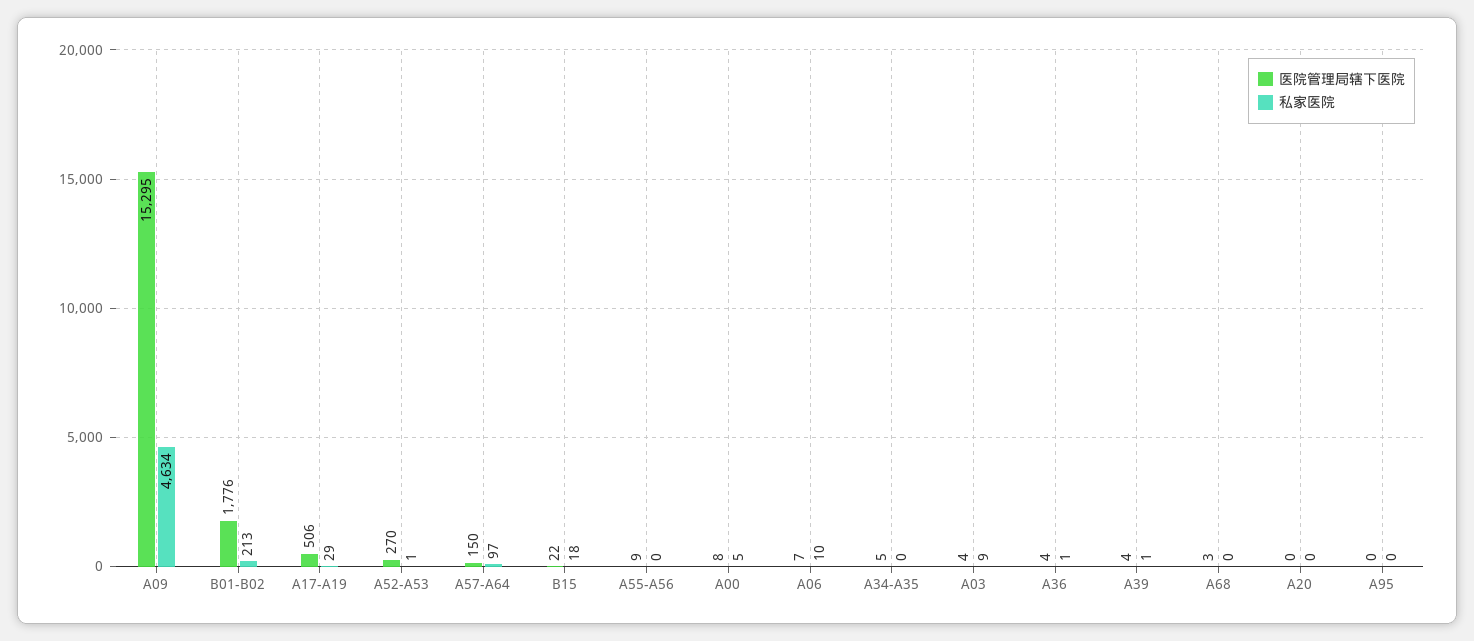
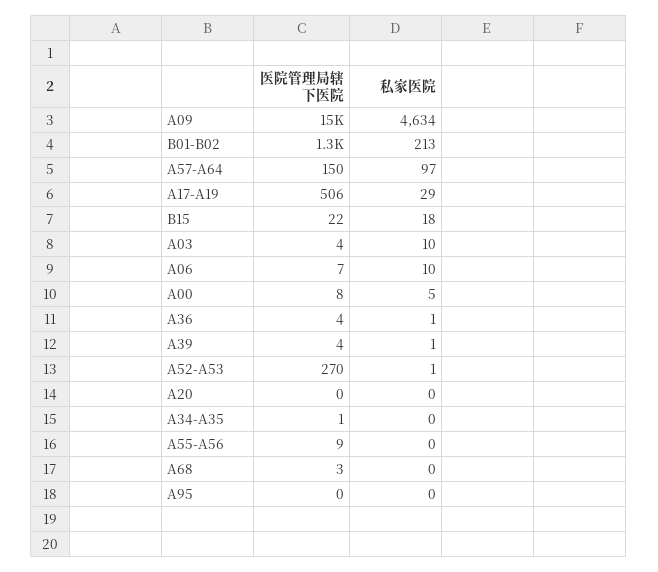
医院管理局辖下医院, B01-B02: 1776 -> 1300
医院管理局辖下医院, A34-A35: 5 -> 1
私家医院, A03: 9 -> 10

